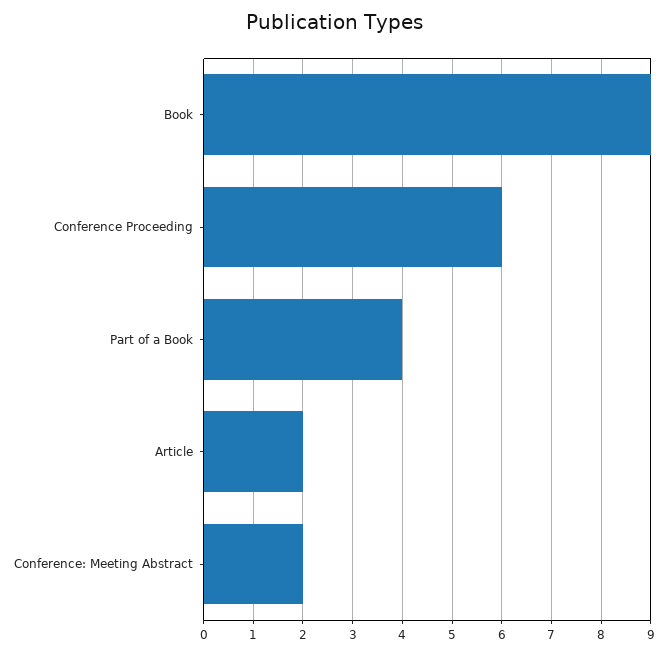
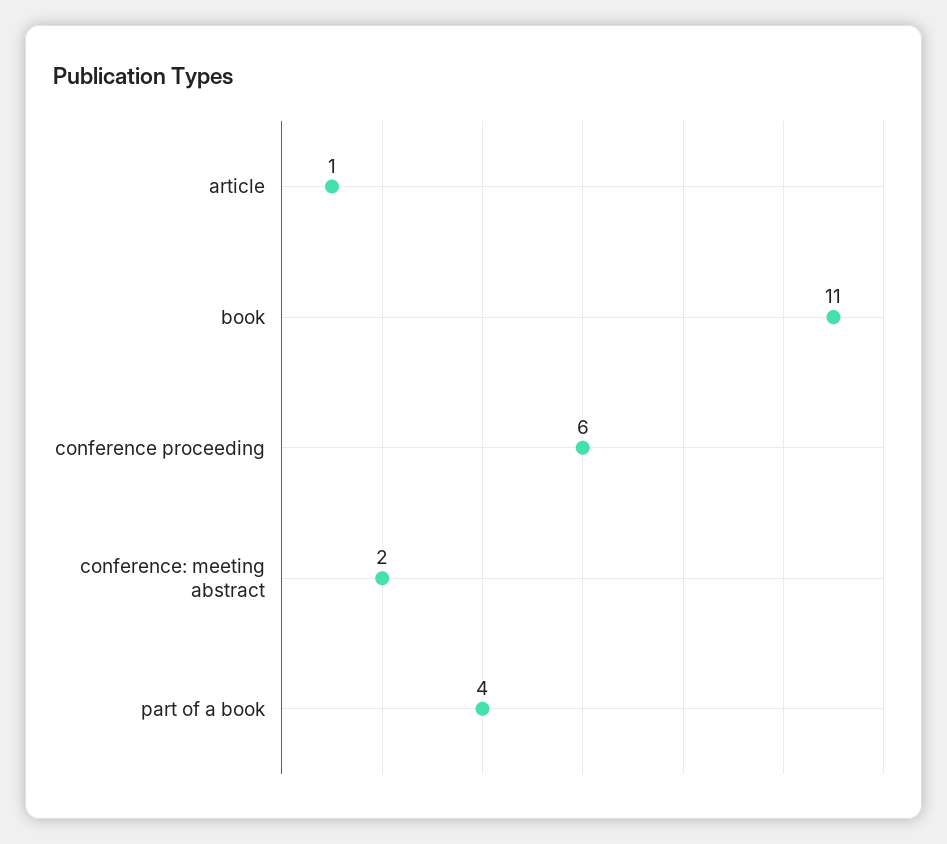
Book: 9 -> 11
Article: 2 -> 1

